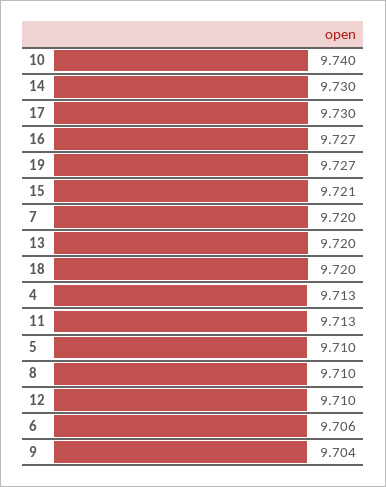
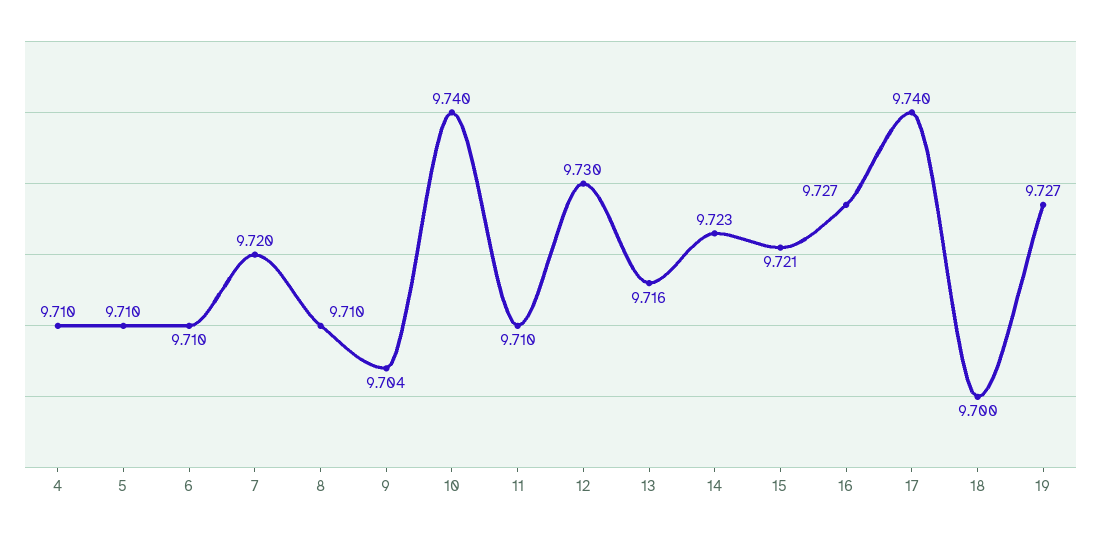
14: 9.73 -> 9.723
17: 9.73 -> 9.74
13: 9.72 -> 9.716
18: 9.72 -> 9.7
4: 9.713 -> 9.71
11: 9.713 -> 9.71
12: 9.71 -> 9.73
6: 9.706 -> 9.71

